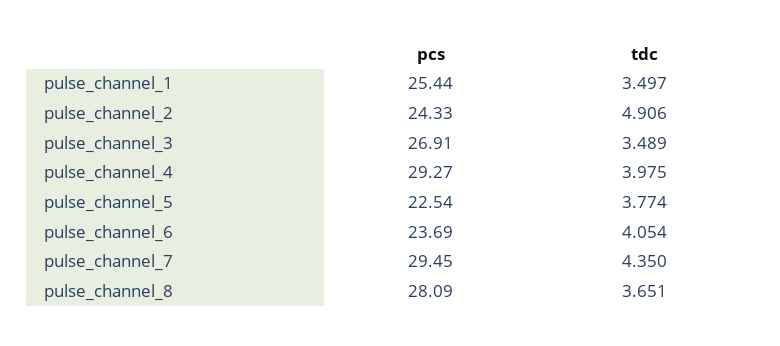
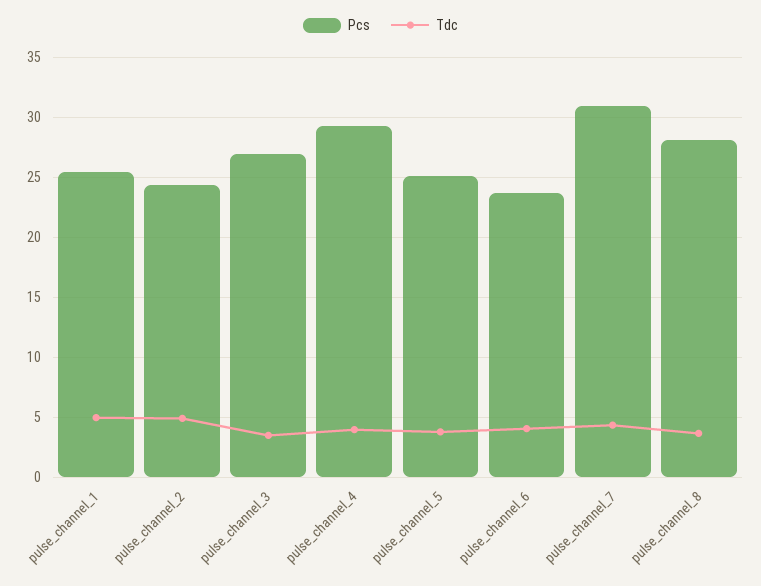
tdc, pulse_channel_1: 3.497 -> 5
pcs, pulse_channel_5: 22.54 -> 25
pcs, pulse_channel_7: 29.45 -> 31

